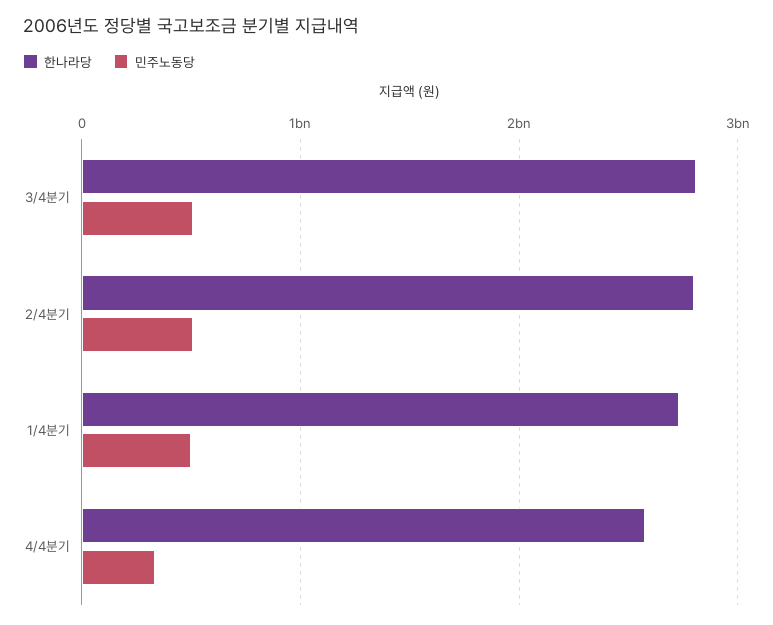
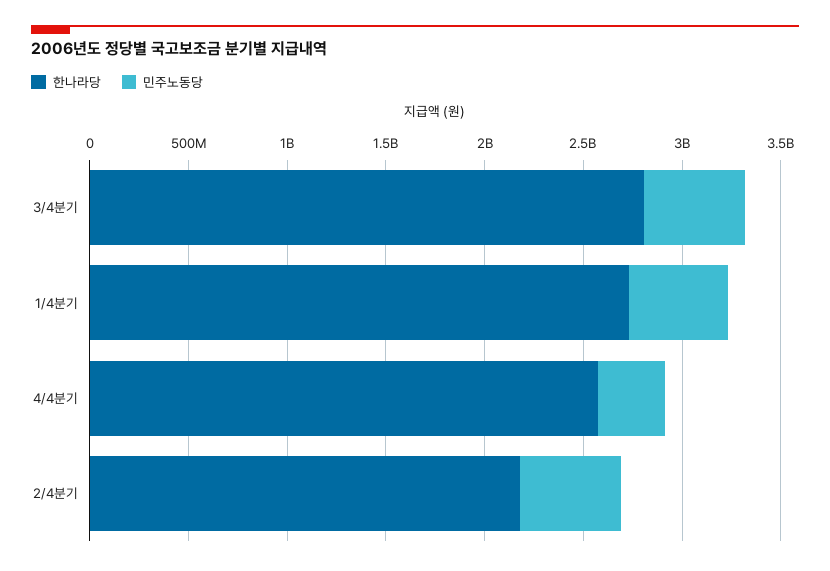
한나라당, 2/4분기: 2800000000 -> 2200000000

